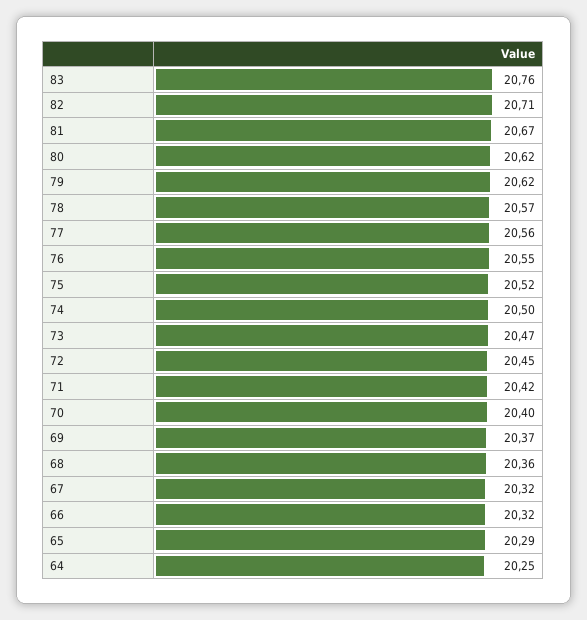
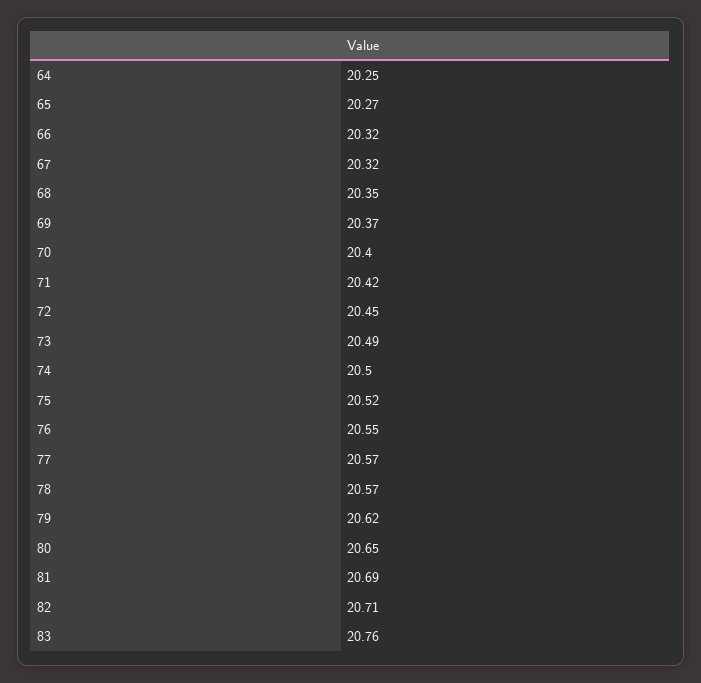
81: 20.67 -> 20.69
80: 20.62 -> 20.65
77: 20.56 -> 20.57
73: 20.47 -> 20.49
68: 20.36 -> 20.35
65: 20.29 -> 20.27

